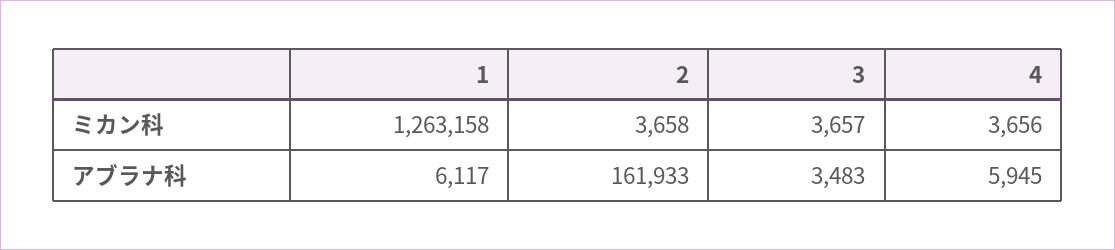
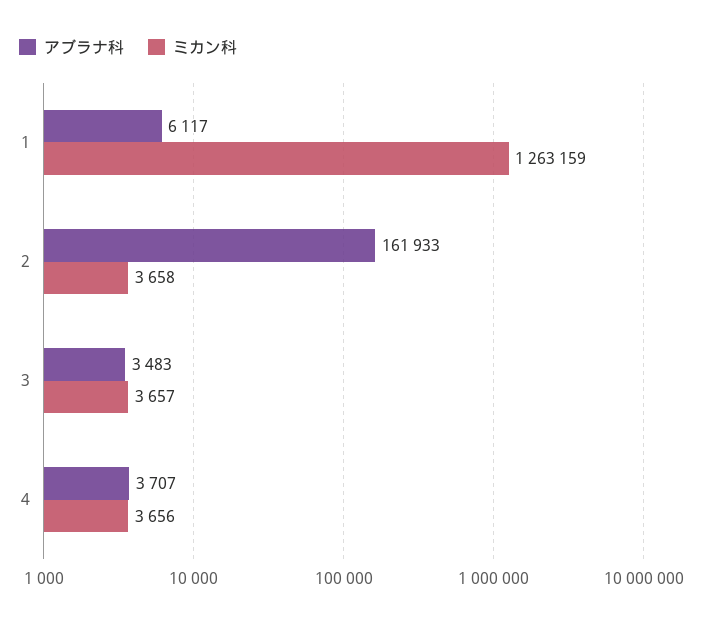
ミカン科, 1: 1263158 -> 1263159
アブラナ科, 4: 5945 -> 3707

